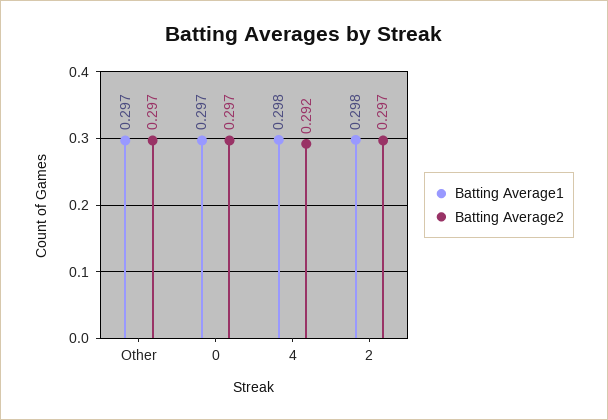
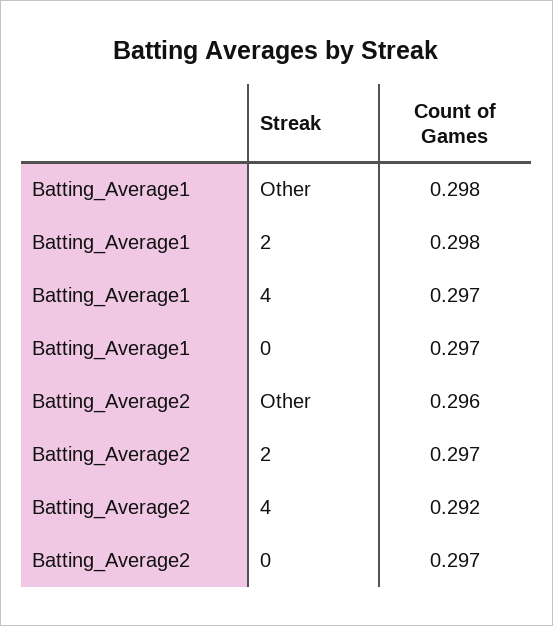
Batting Average1, Other: 0.297 -> 0.298
Batting Average2, Other: 0.297 -> 0.296
Batting Average1, 4: 0.298 -> 0.297

